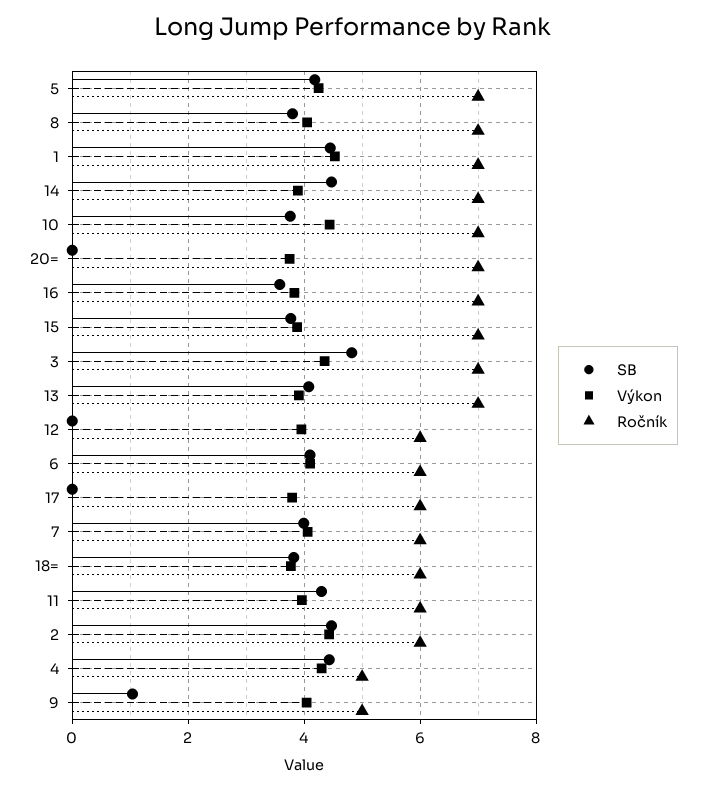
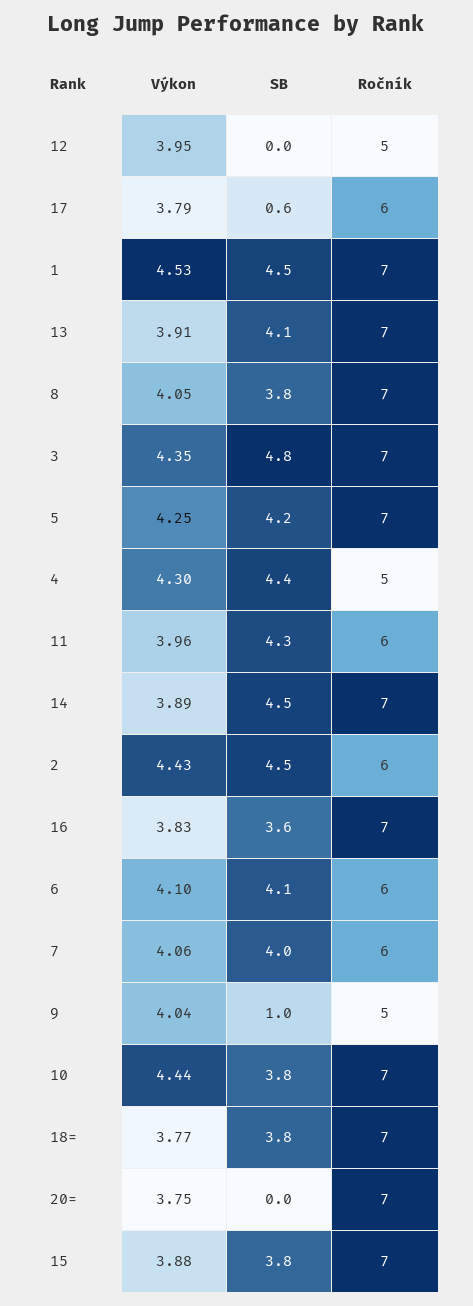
Ročník, 12: 6 -> 5
SB, 17: 0 -> 0.6
Ročník, 18=: 6 -> 7

